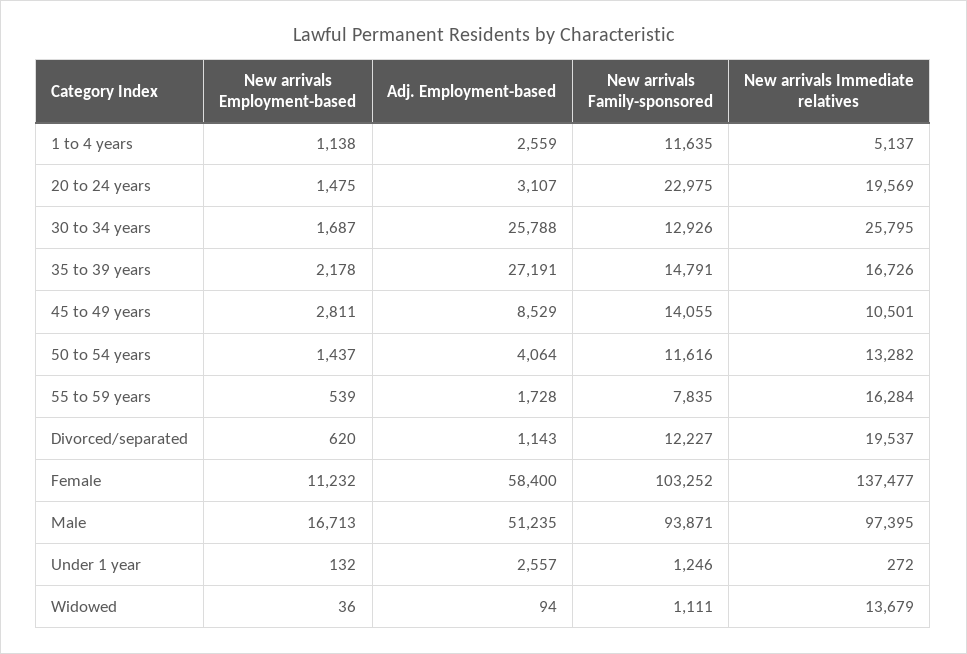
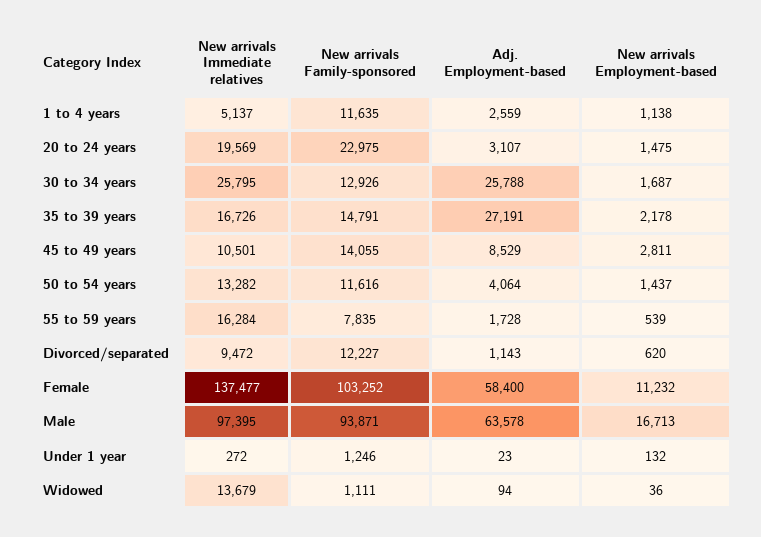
New arrivals Immediate relatives, Divorced/separated: 19537 -> 9472
Adj. Employment-based, Male: 51235 -> 63578
Adj. Employment-based, Under 1 year: 2557 -> 23

